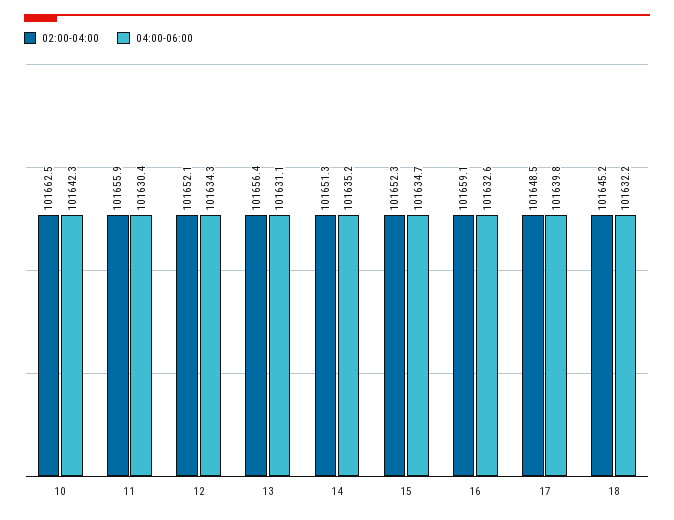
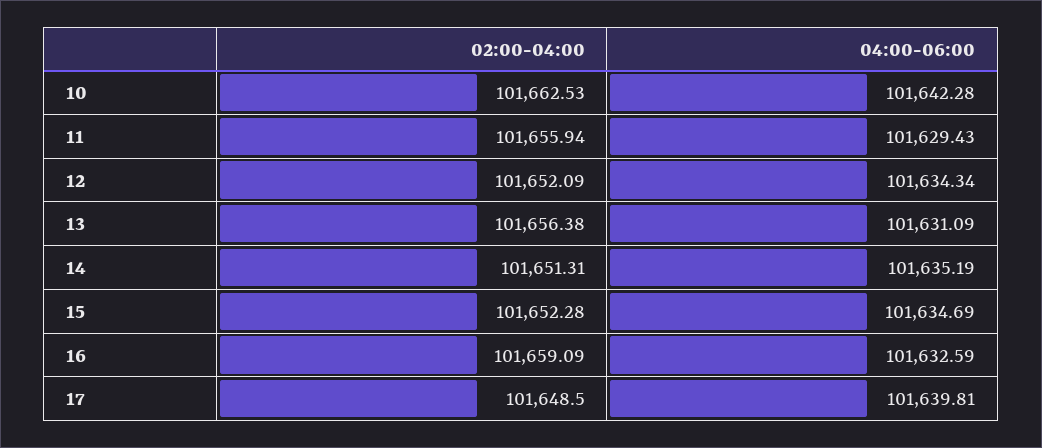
04:00-06:00, 11: 101630.4 -> 101629.43
02:00-04:00, 18: 101645.2 -> none
04:00-06:00, 18: 101632.2 -> none

